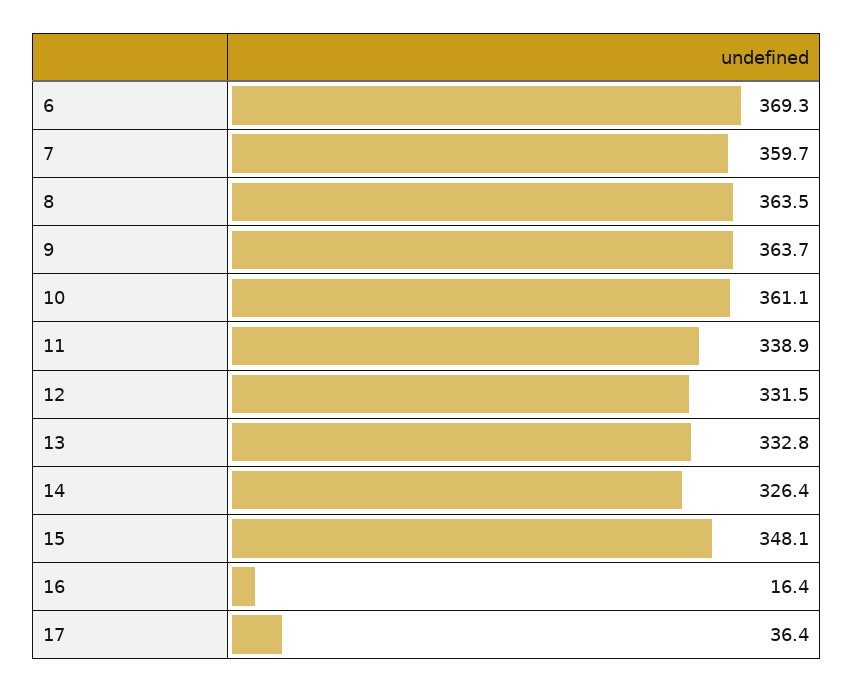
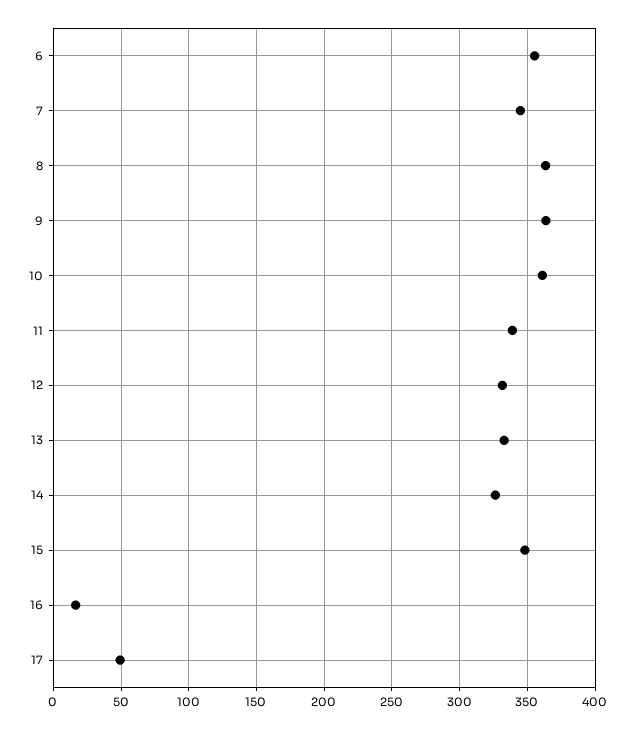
6: 369.3 -> 355
7: 359.7 -> 345
17: 36.4 -> 50

